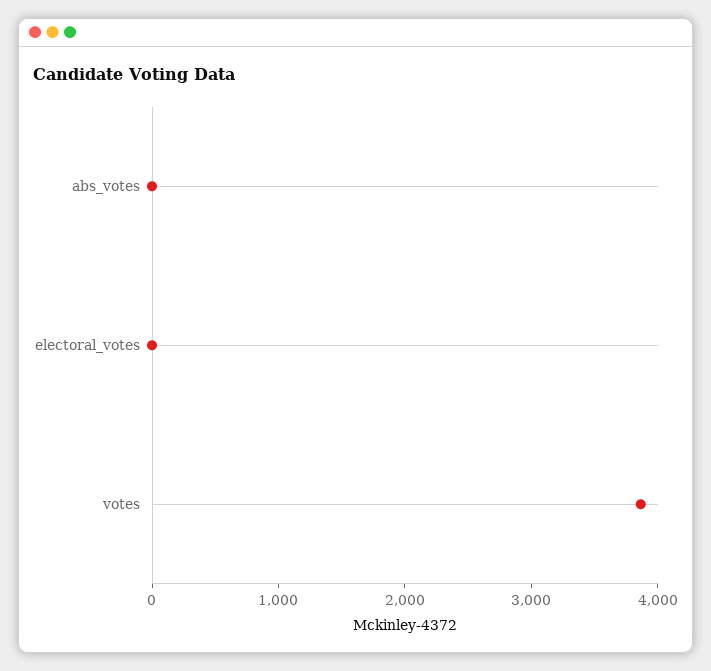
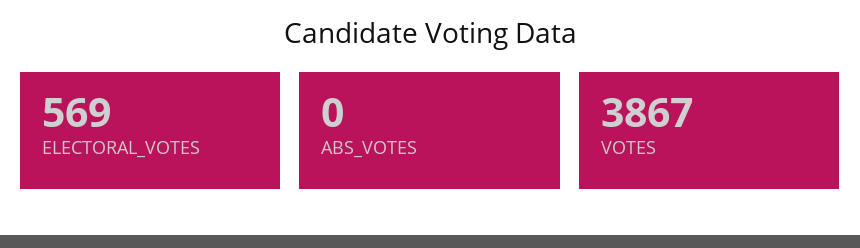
electoral_votes: 0 -> 569

